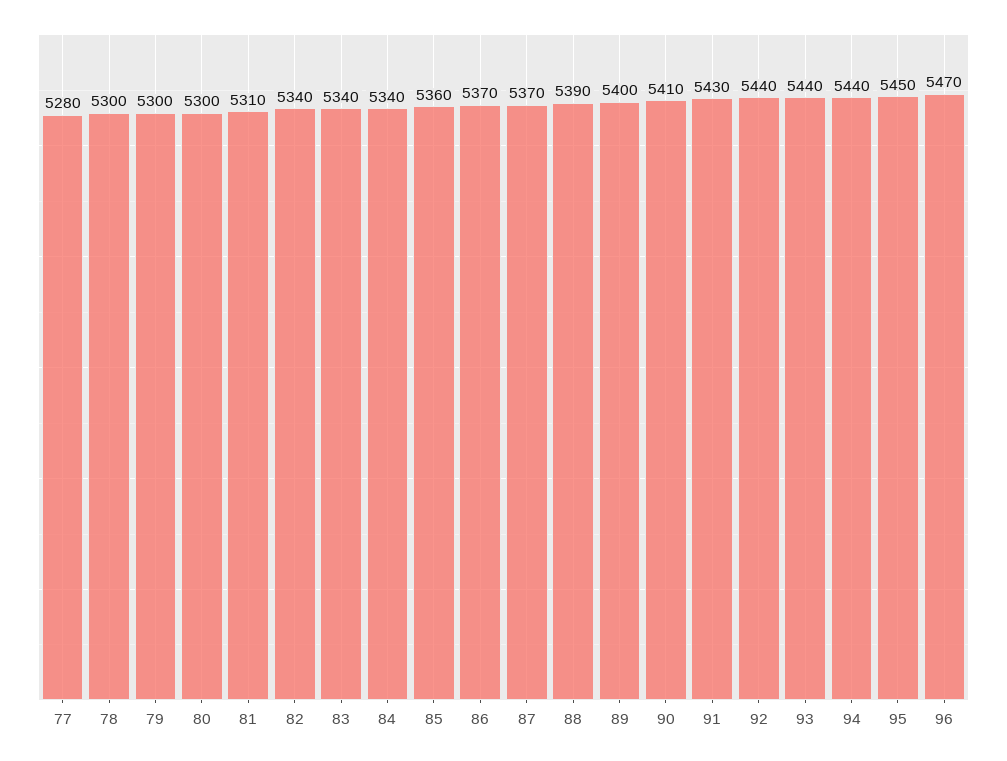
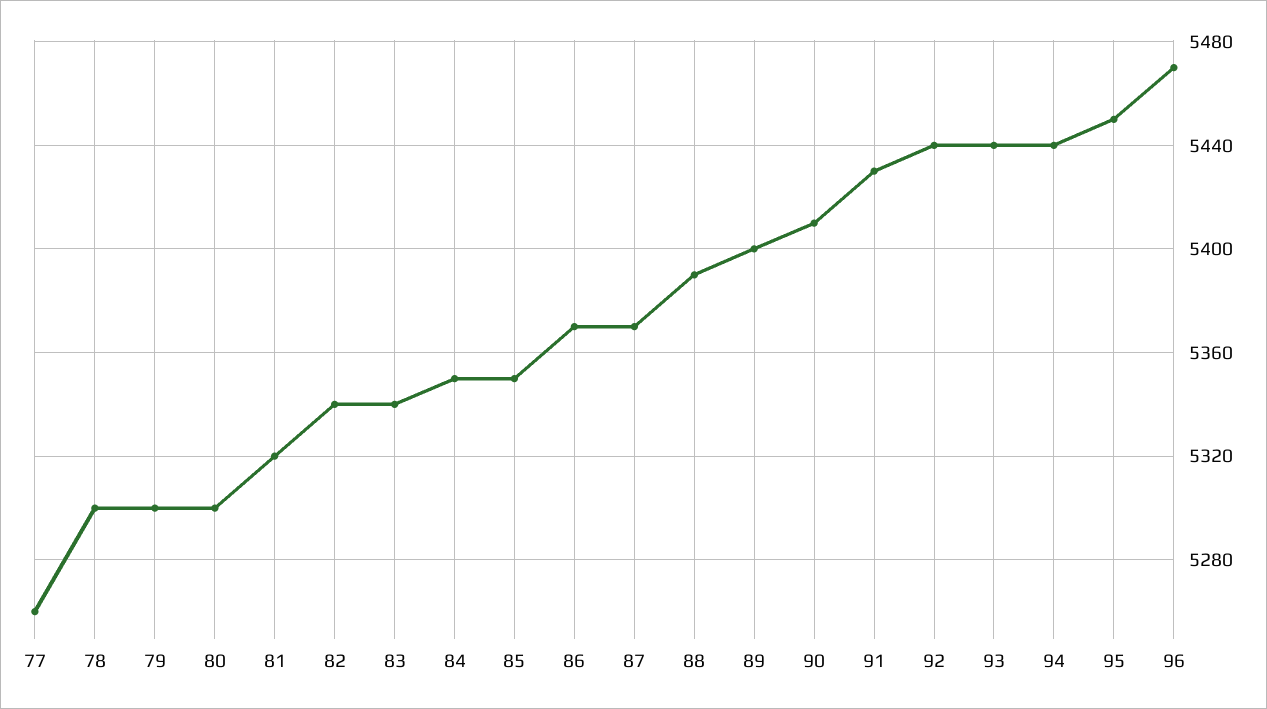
77: 5280 -> 5260
81: 5310 -> 5320
84: 5340 -> 5350
85: 5360 -> 5350

